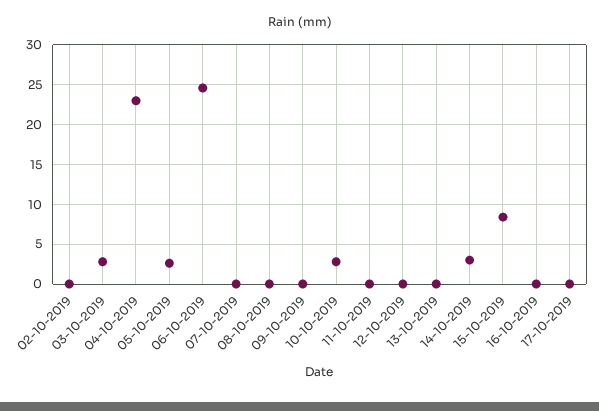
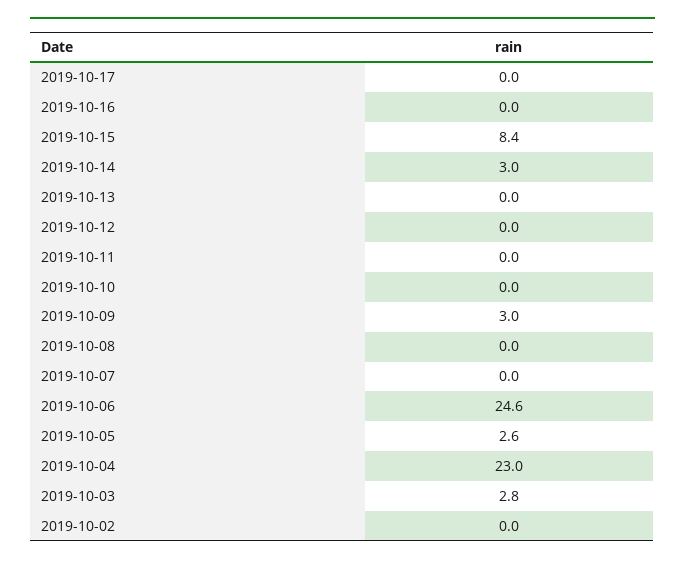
09-10-2019: 0 -> 3
10-10-2019: 3 -> 0

